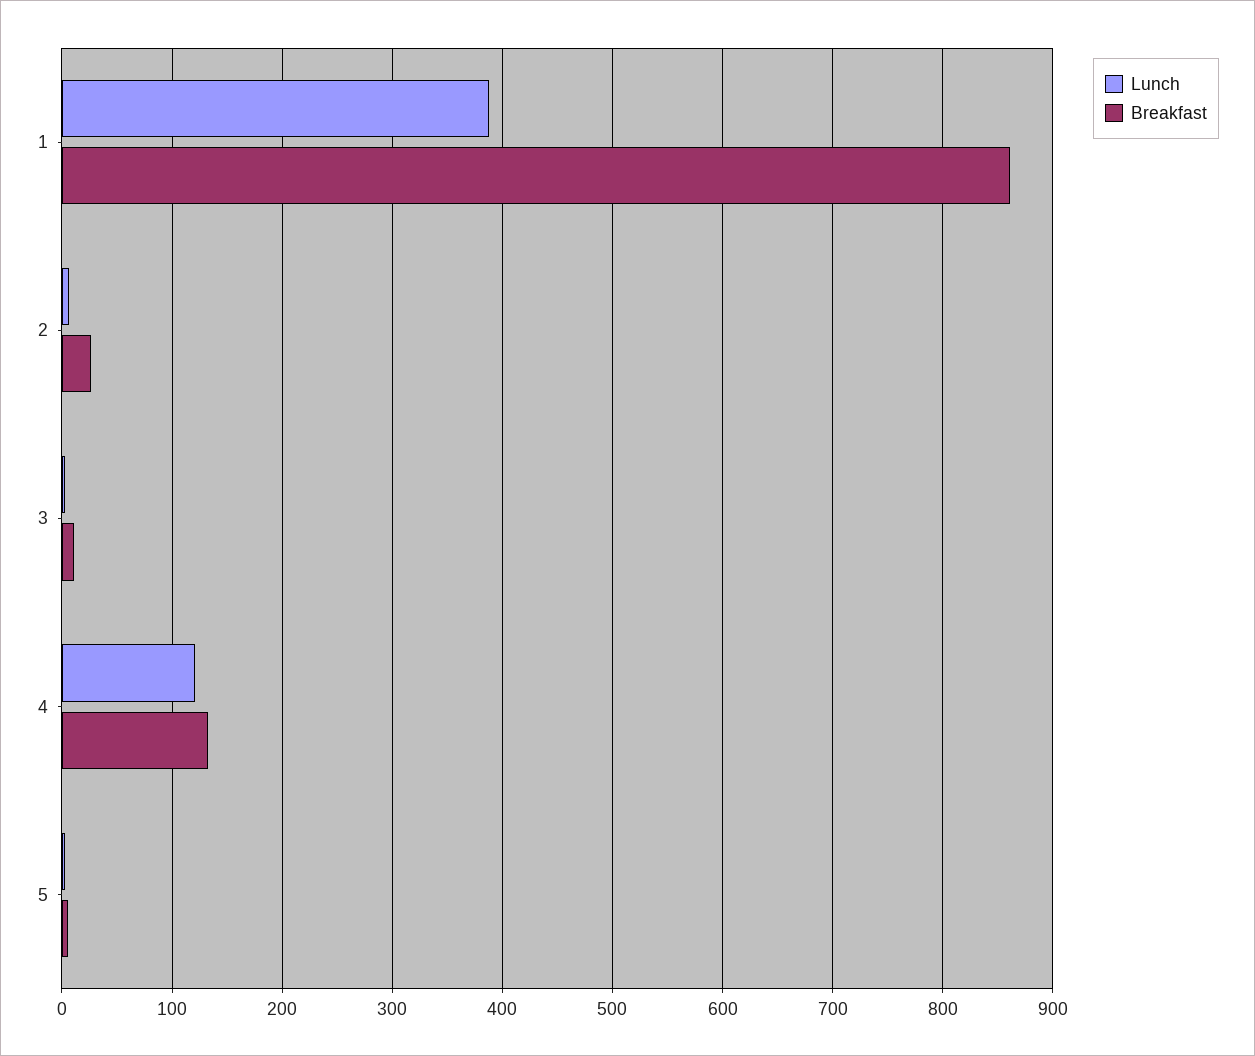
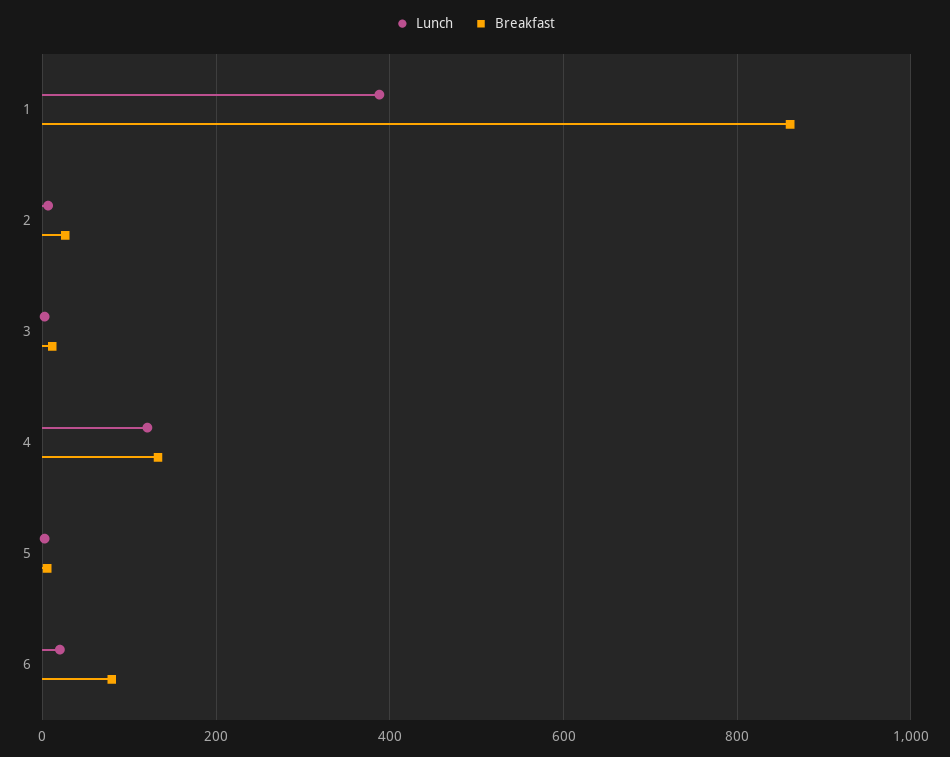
Lunch, 6: none -> 20
Breakfast, 6: none -> 80

